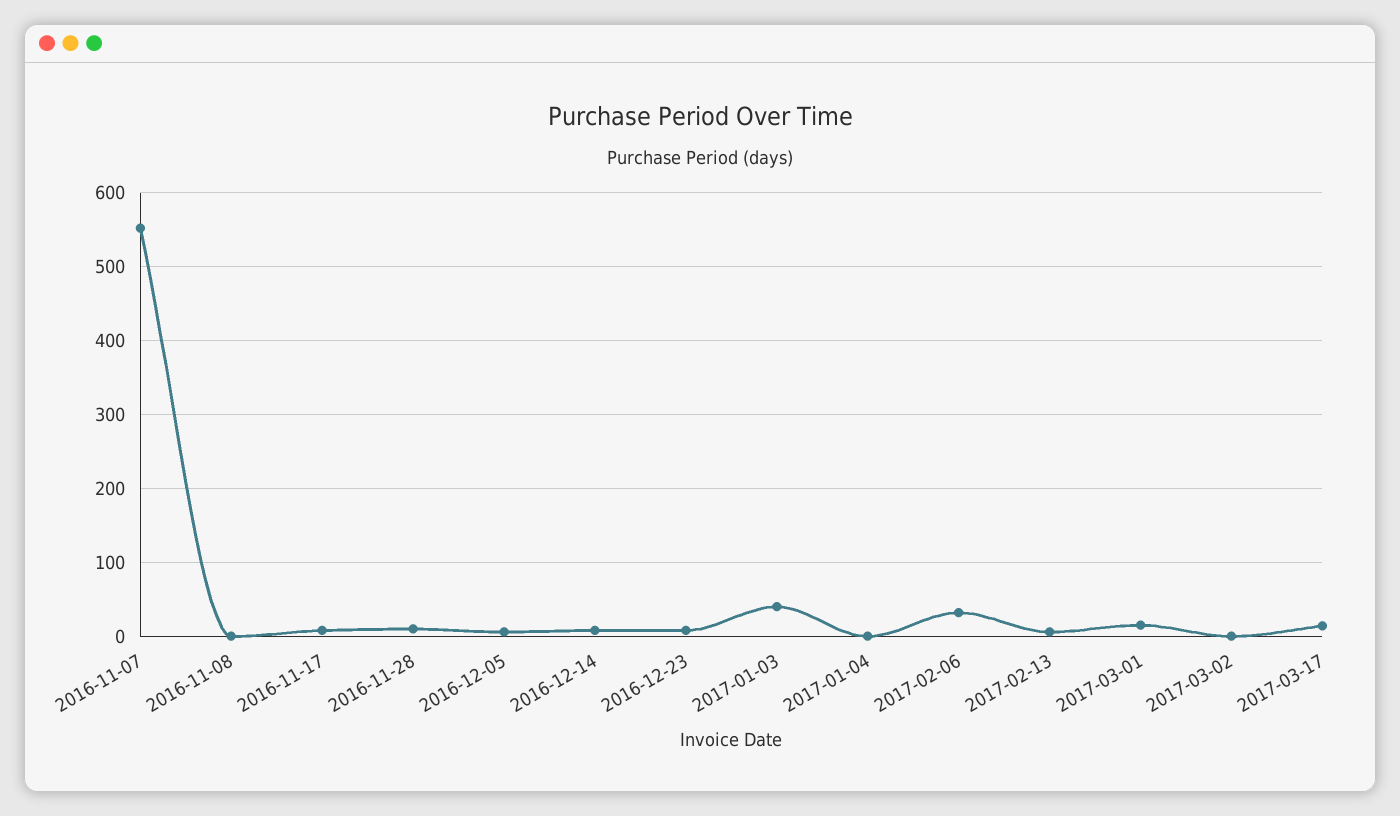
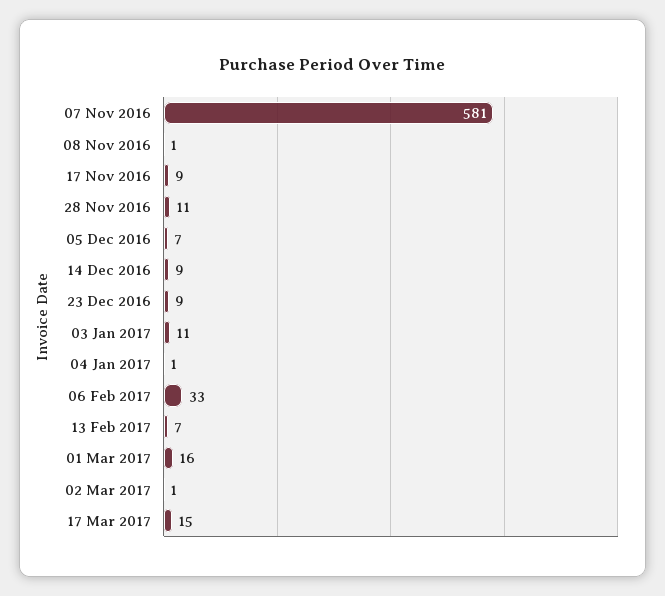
2016-11-07: 550 -> 581
2017-01-03: 40 -> 11

